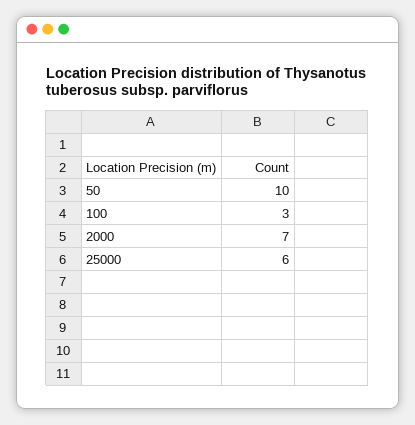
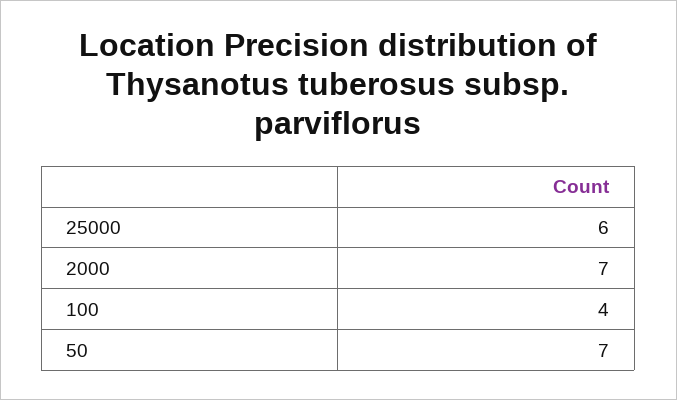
50: 10 -> 7
100: 3 -> 4

